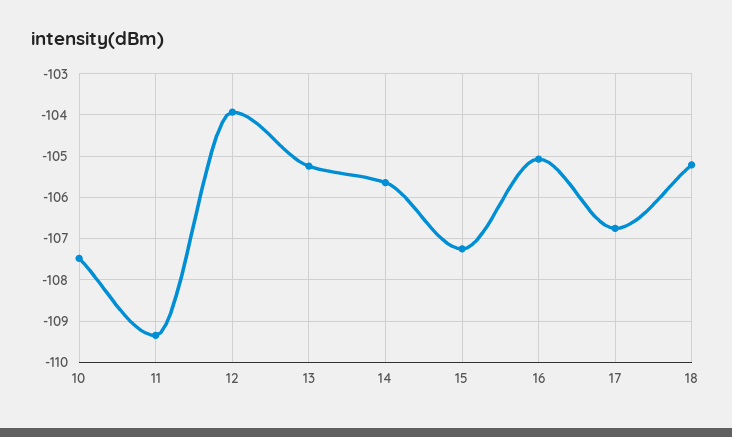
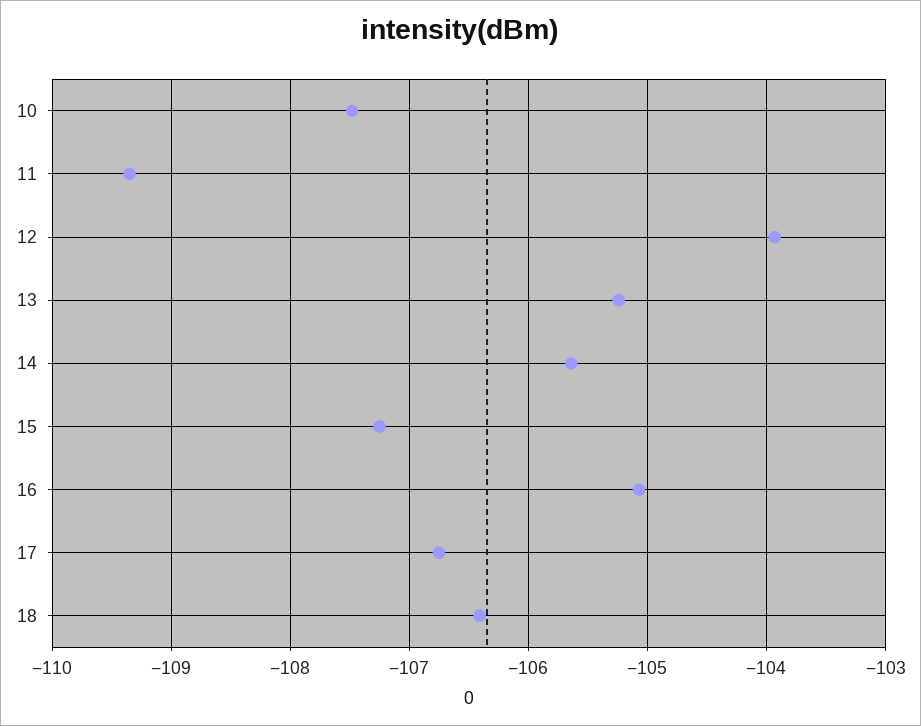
18: -105.2 -> -106.4

